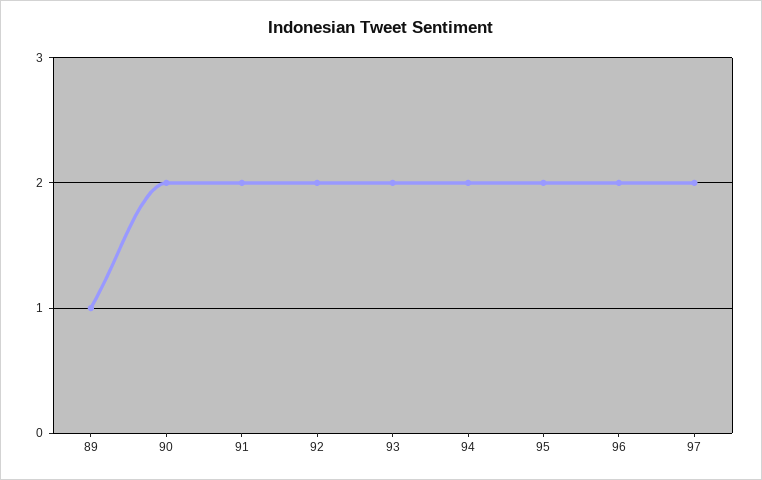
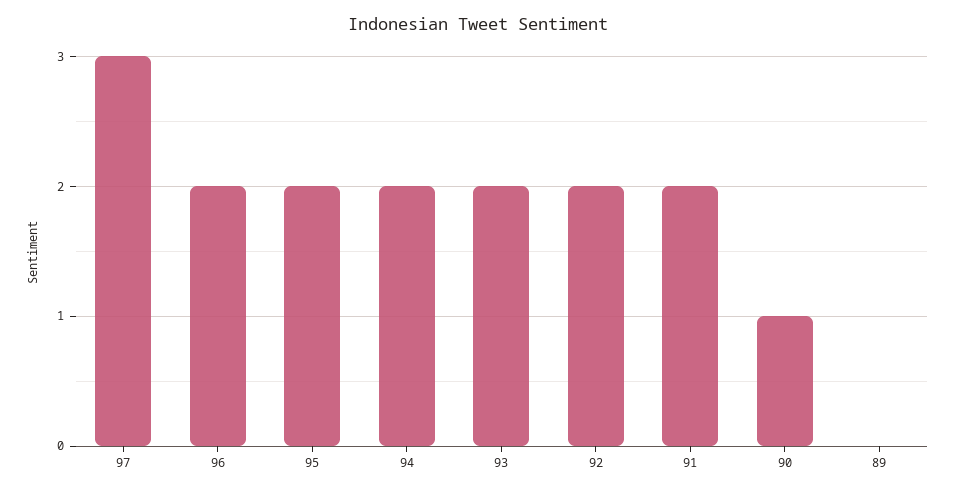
89: 1 -> 0
90: 2 -> 1
97: 2 -> 3

